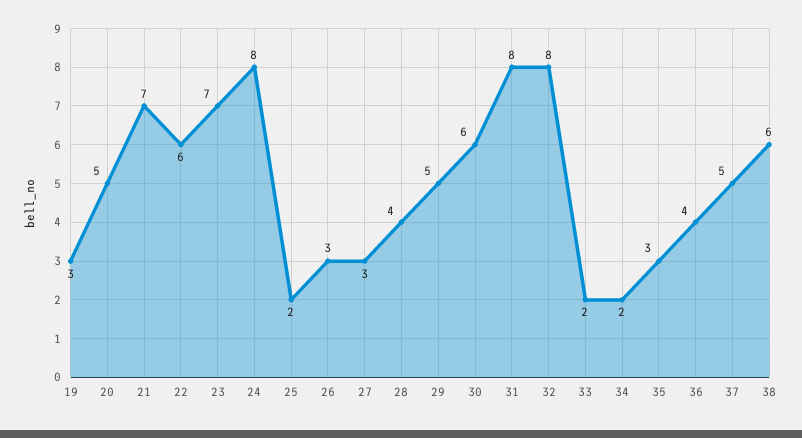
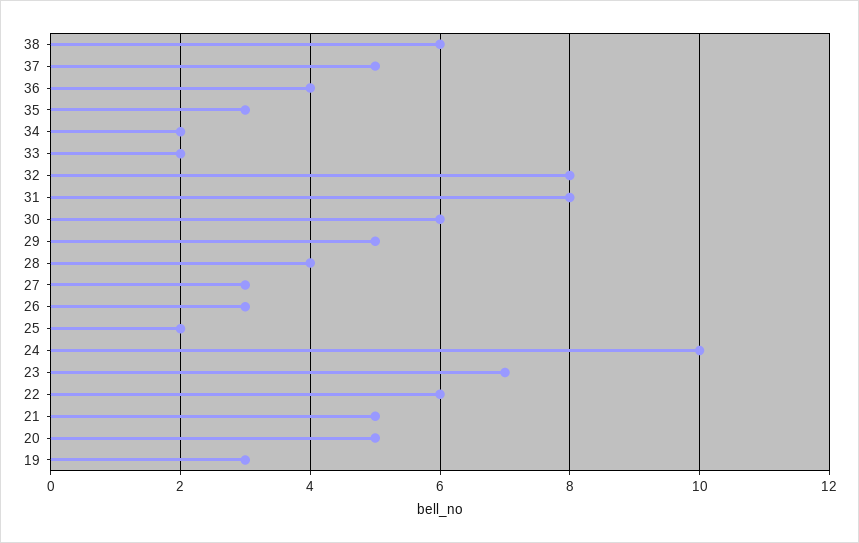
21: 7 -> 5
24: 8 -> 10

